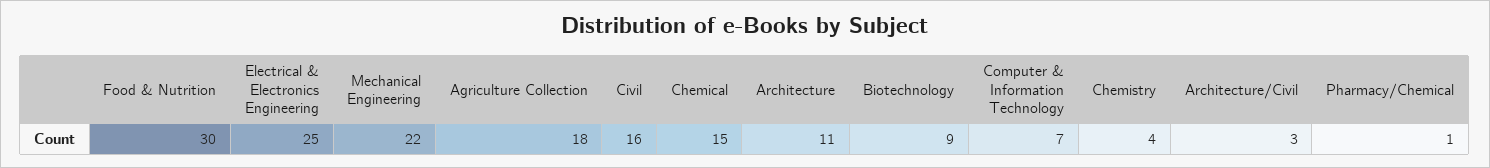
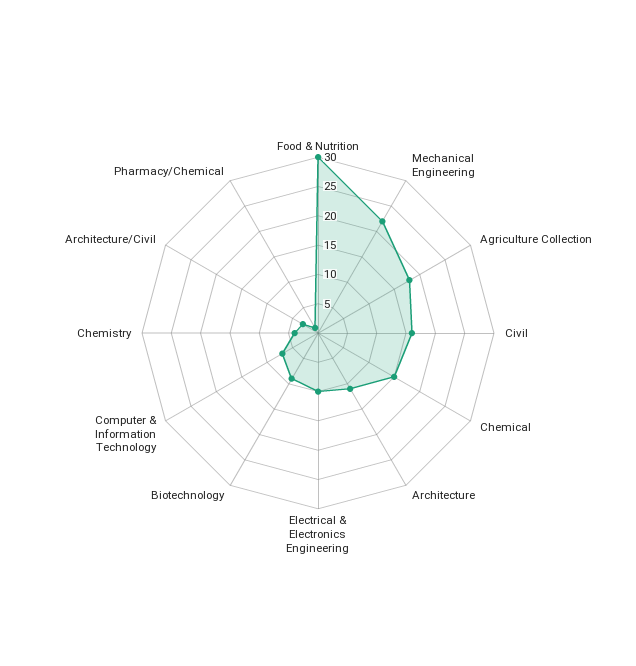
Electrical & Electronics Engineering: 25 -> 10

